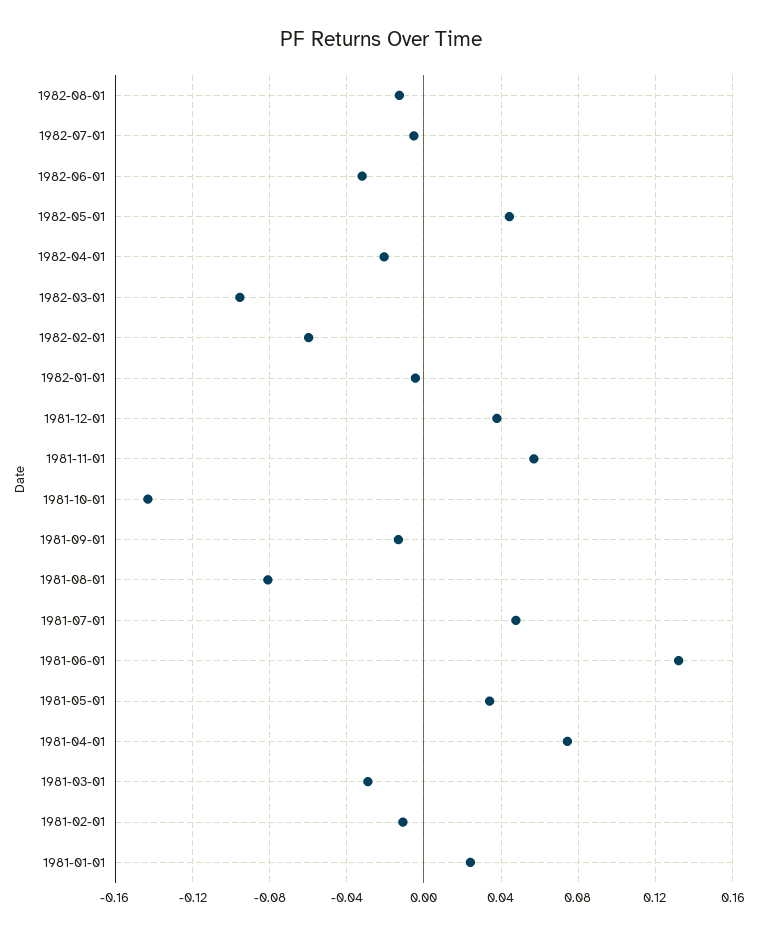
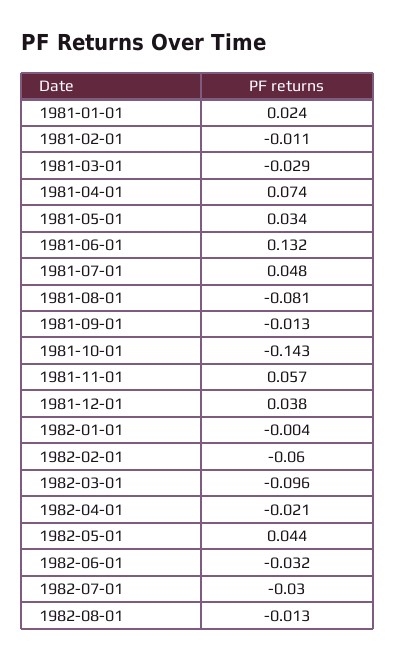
1982-07-01: -0.005 -> -0.03

